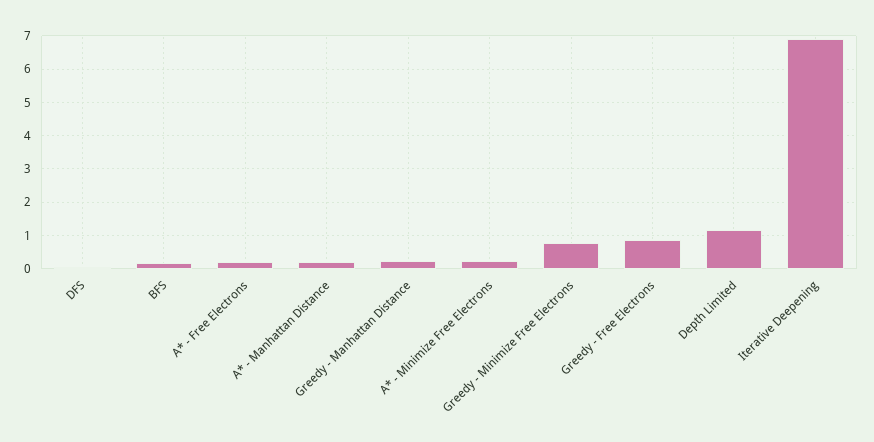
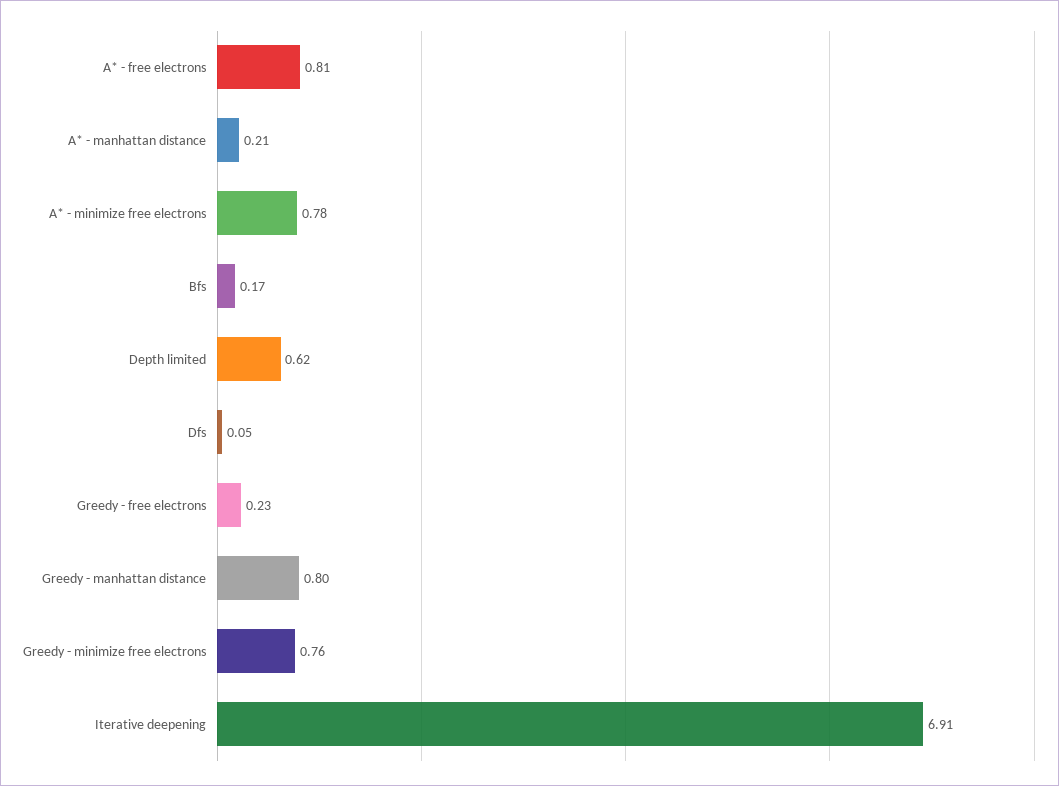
A* - Free Electrons: 0.2 -> 0.81
Greedy - Manhattan Distance: 0.2 -> 0.8
A* - Minimize Free Electrons: 0.2 -> 0.78
Greedy - Free Electrons: 0.8 -> 0.23
Depth Limited: 1.2 -> 0.62

